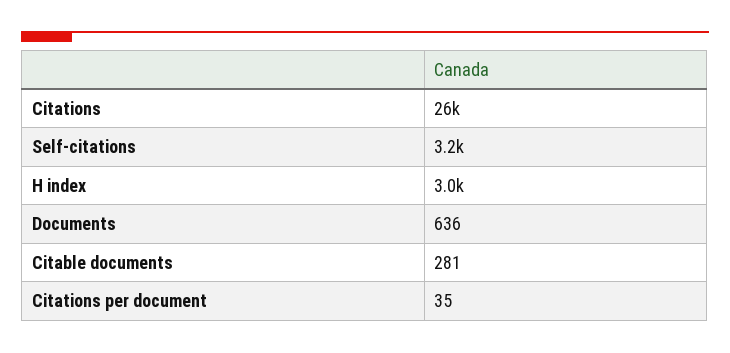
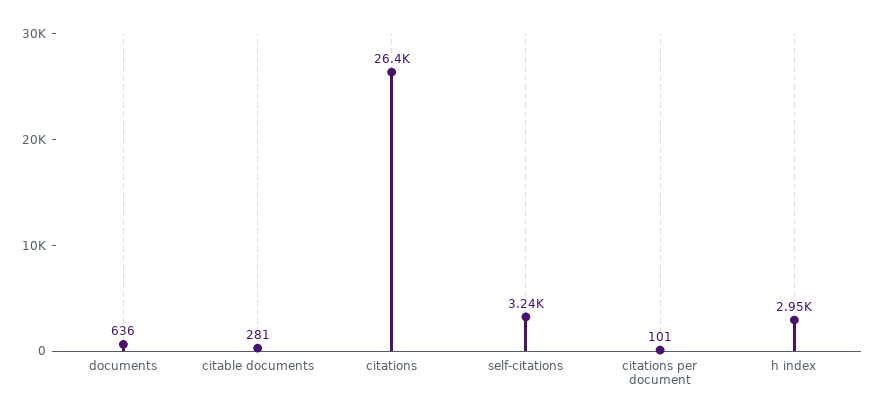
Citations per document: 35 -> 101

